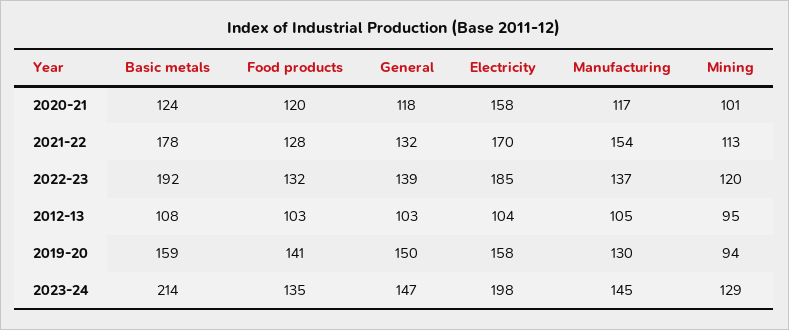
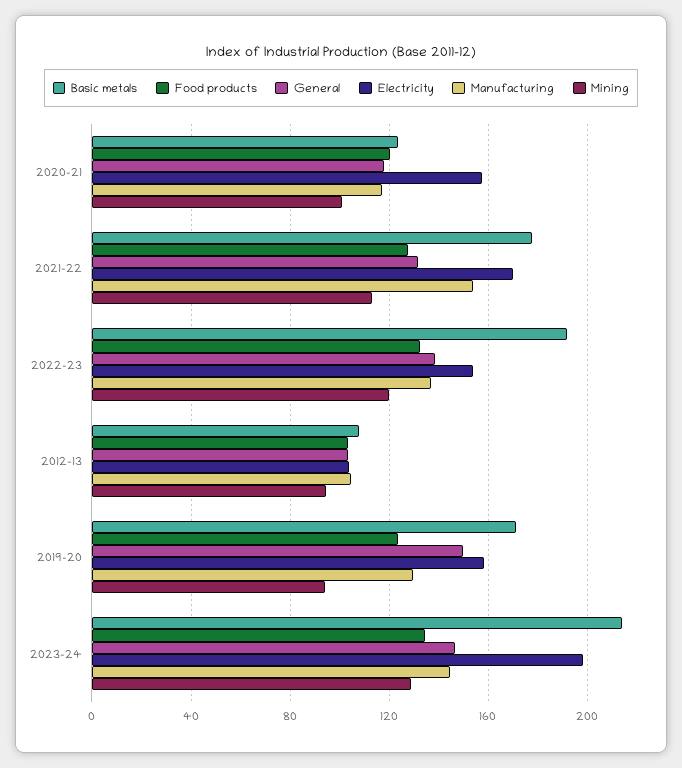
Electricity, 2022-23: 185 -> 155
Basic metals, 2019-20: 159 -> 170
Food products, 2019-20: 141 -> 125

